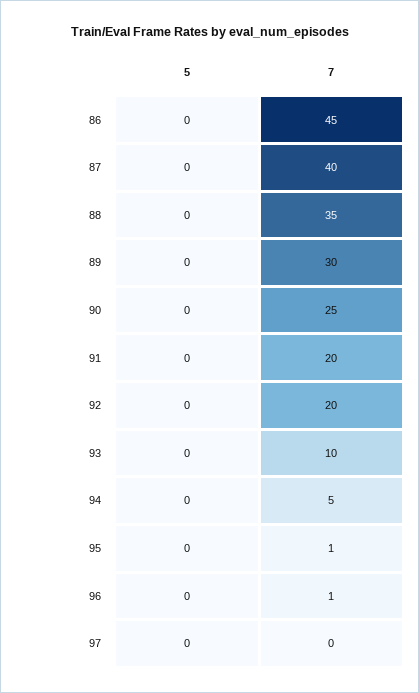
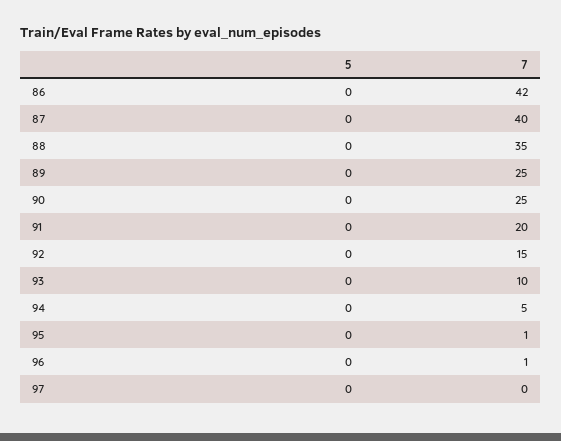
7, 86: 45 -> 42
7, 89: 30 -> 25
7, 92: 20 -> 15

